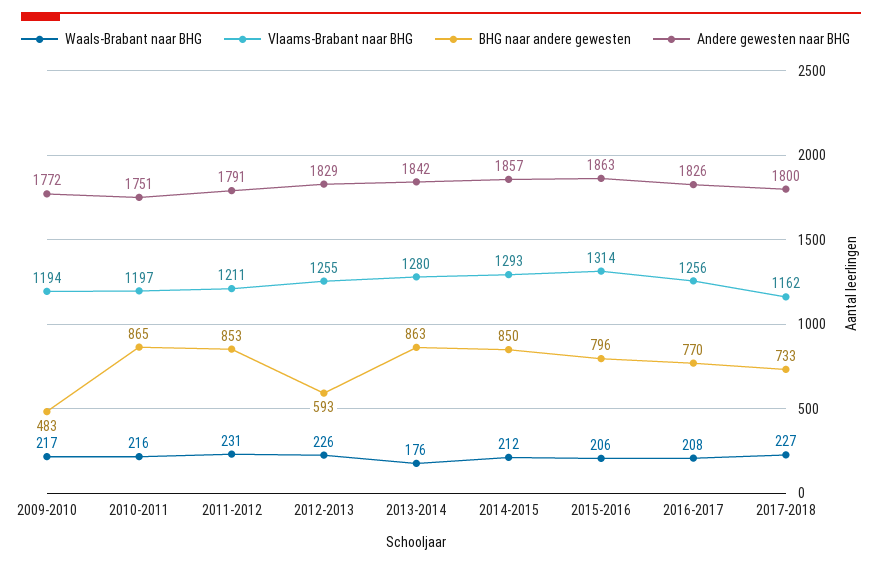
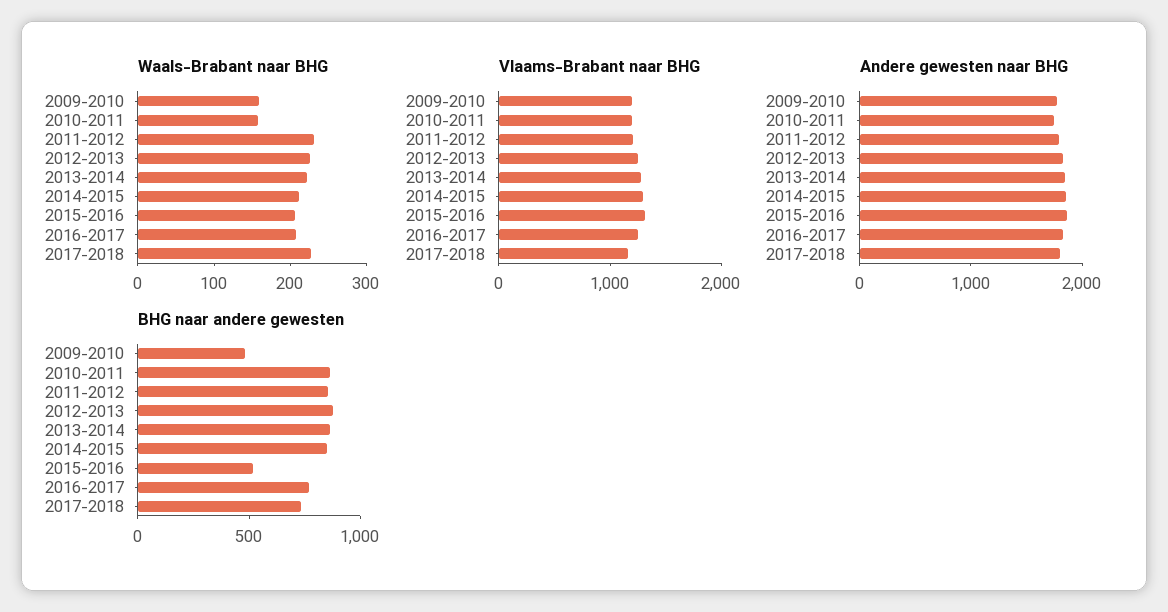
Waals-Brabant naar BHG, 2009-2010: 217 -> 160
Waals-Brabant naar BHG, 2010-2011: 216 -> 160
BHG naar andere gewesten, 2012-2013: 593 -> 900
Waals-Brabant naar BHG, 2013-2014: 176 -> 220
BHG naar andere gewesten, 2015-2016: 796 -> 500

